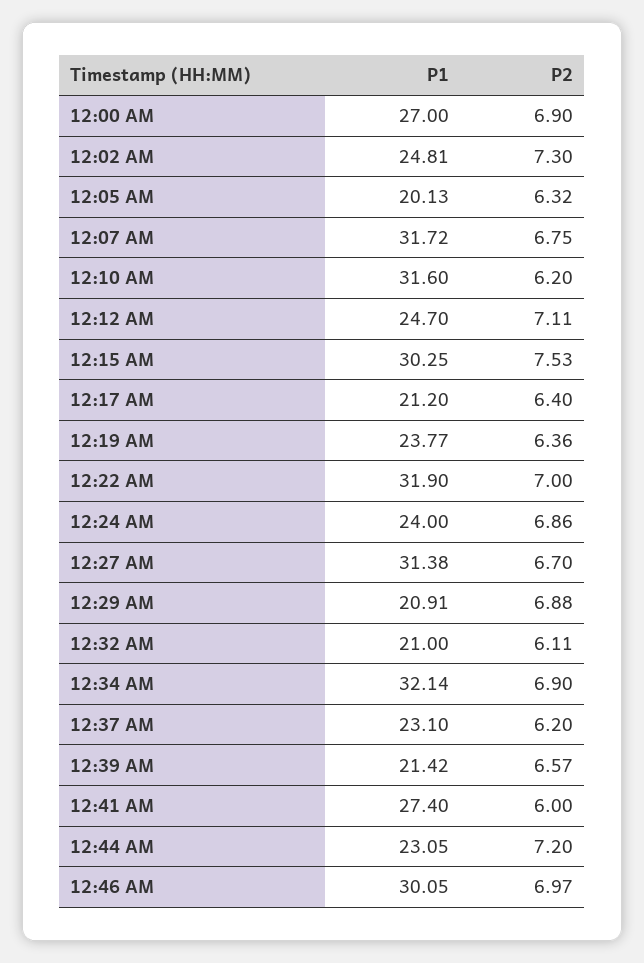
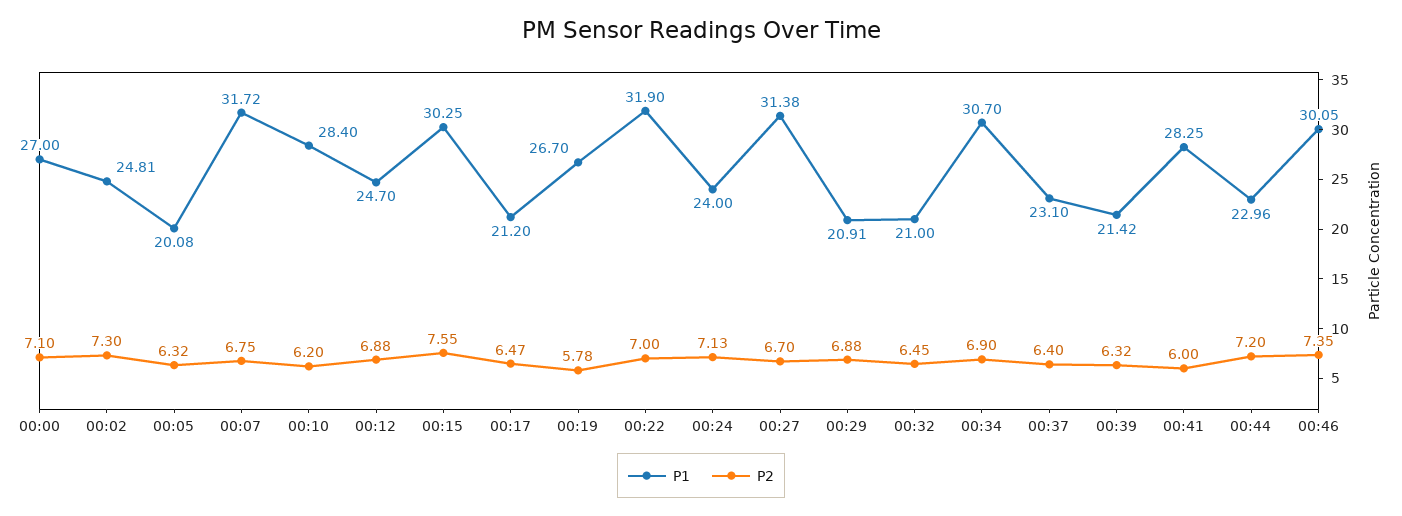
P2, 12:00 AM: 6.9 -> 7.1
P1, 12:05 AM: 20.13 -> 20.08
P1, 12:10 AM: 31.6 -> 28.4
P2, 12:12 AM: 7.11 -> 6.88
P2, 12:15 AM: 7.53 -> 7.55
P2, 12:17 AM: 6.4 -> 6.47
P1, 12:19 AM: 23.77 -> 26.7
P2, 12:19 AM: 6.36 -> 5.78
P2, 12:24 AM: 6.86 -> 7.13
P2, 12:32 AM: 6.11 -> 6.45
P1, 12:34 AM: 32.14 -> 30.7
P2, 12:37 AM: 6.2 -> 6.4
P2, 12:39 AM: 6.57 -> 6.32
P1, 12:41 AM: 27.4 -> 28.25
P1, 12:44 AM: 23.05 -> 22.96
P2, 12:46 AM: 6.97 -> 7.35

